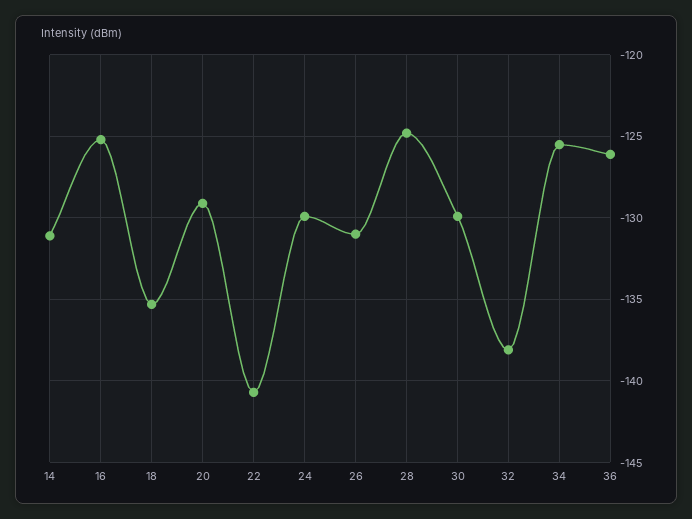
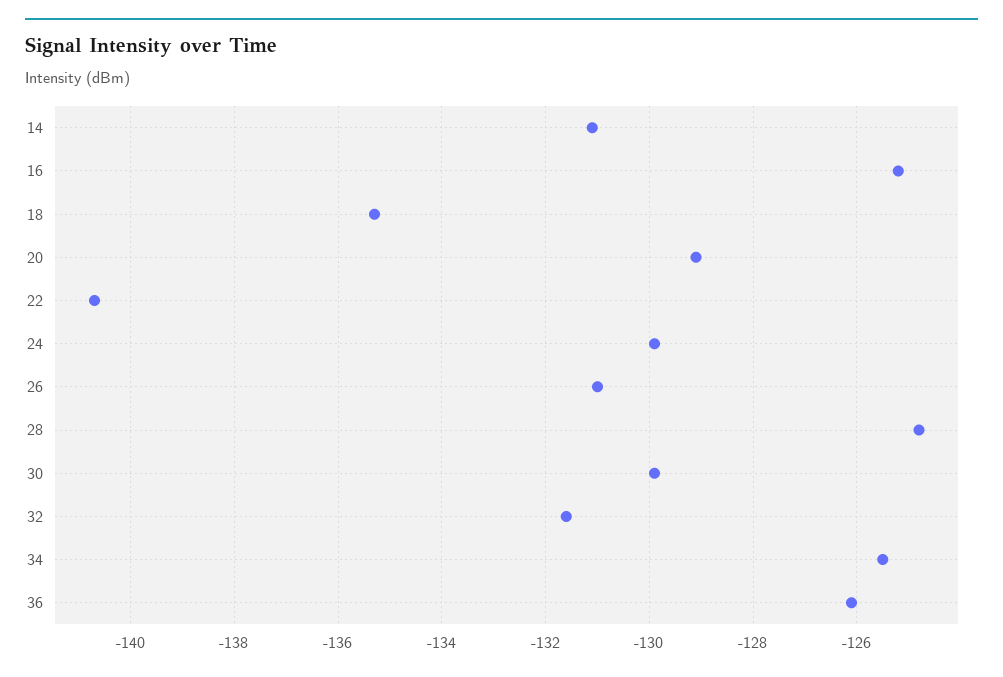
32: -138 -> -131.5

